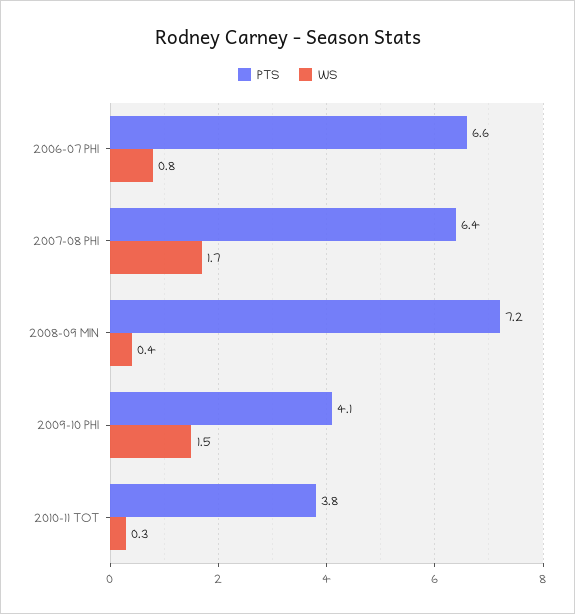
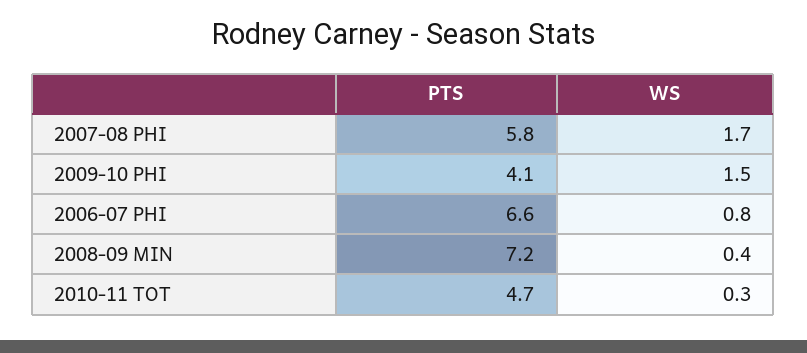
PTS, 2007-08 PHI: 6.4 -> 5.8
PTS, 2010-11 TOT: 3.8 -> 4.7

